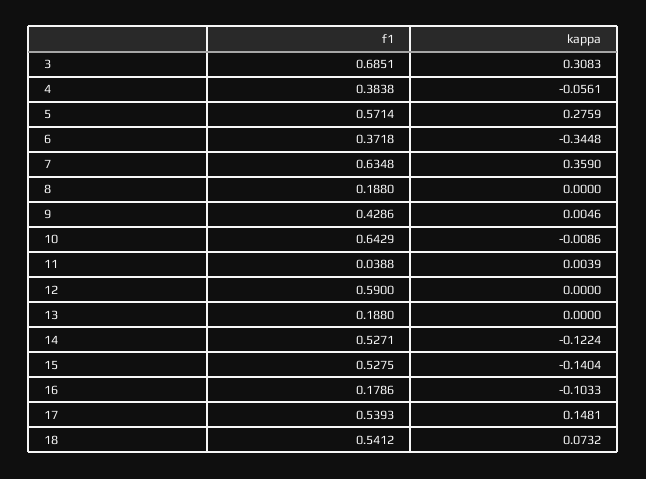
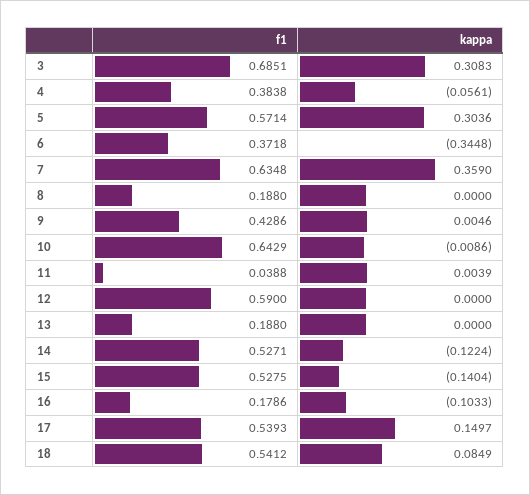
kappa, 5: 0.2759 -> 0.3036
kappa, 17: 0.1481 -> 0.1497
kappa, 18: 0.0732 -> 0.0849

